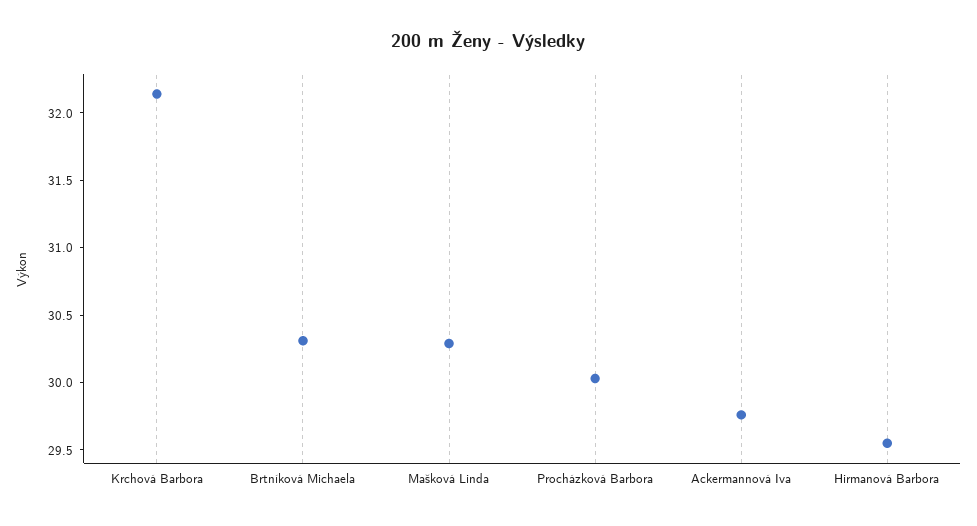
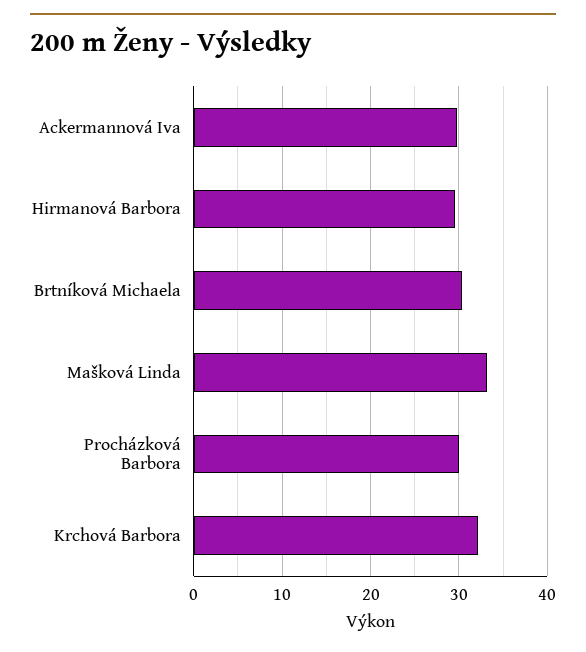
Mašková Linda: 30.3 -> 33

